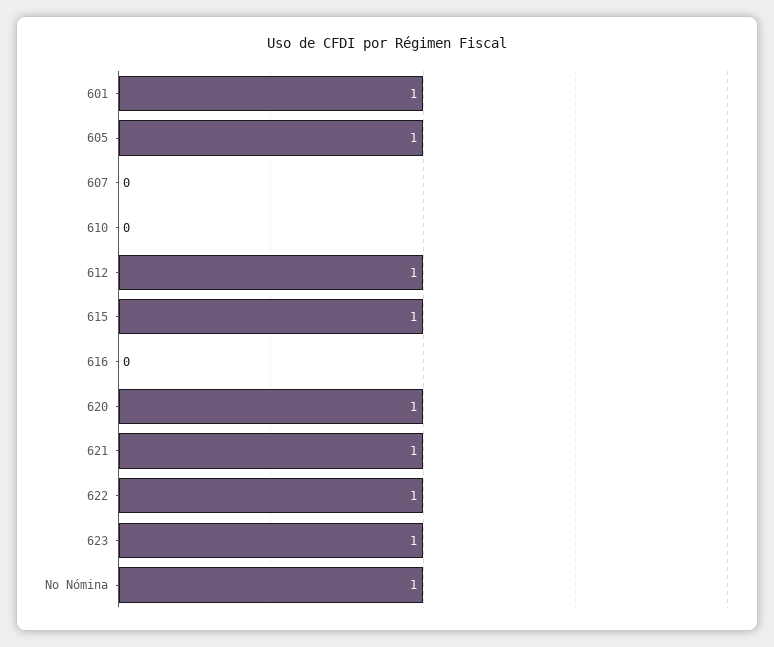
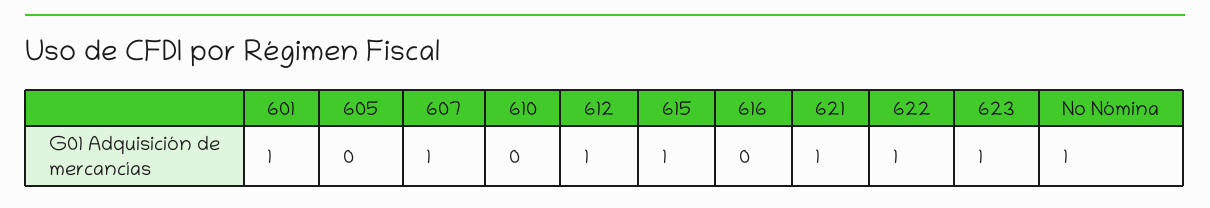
605: 1 -> 0
607: 0 -> 1
620: 1 -> none

